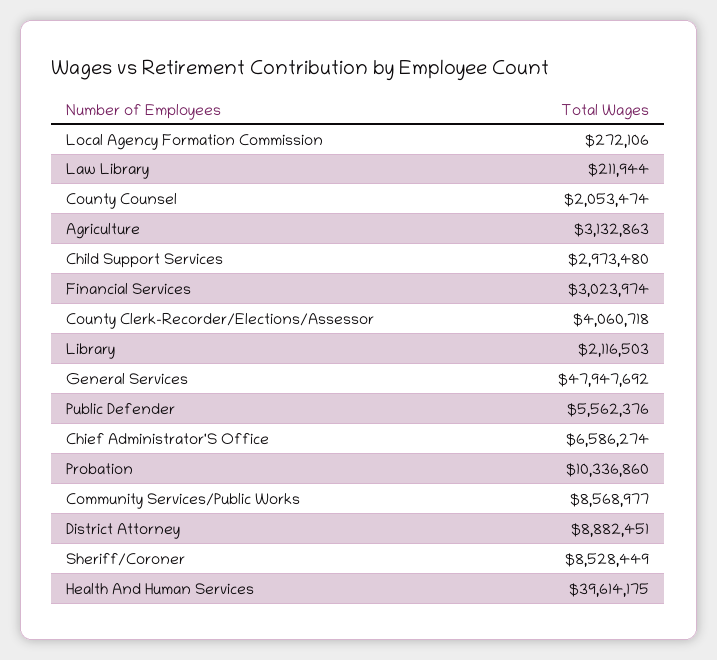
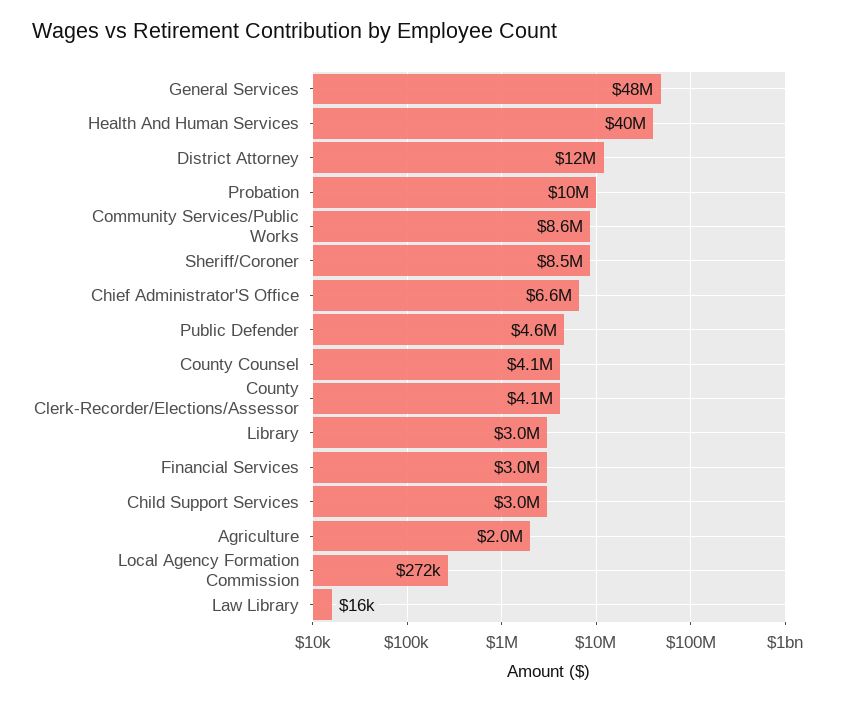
Law Library: 211944 -> 16000
County Counsel: 2053474 -> 4100000
Agriculture: 3132863 -> 2000000
Library: 2116503 -> 3000000
Public Defender: 5562376 -> 4600000
District Attorney: 8882451 -> 12000000

